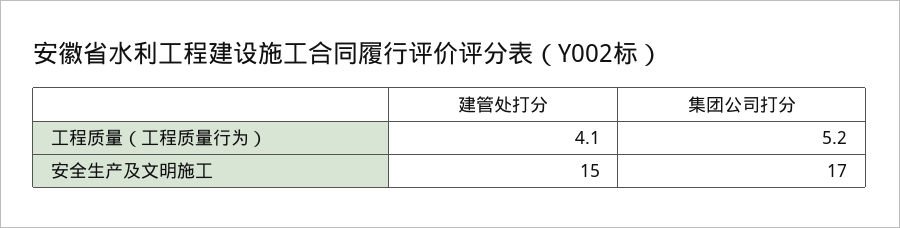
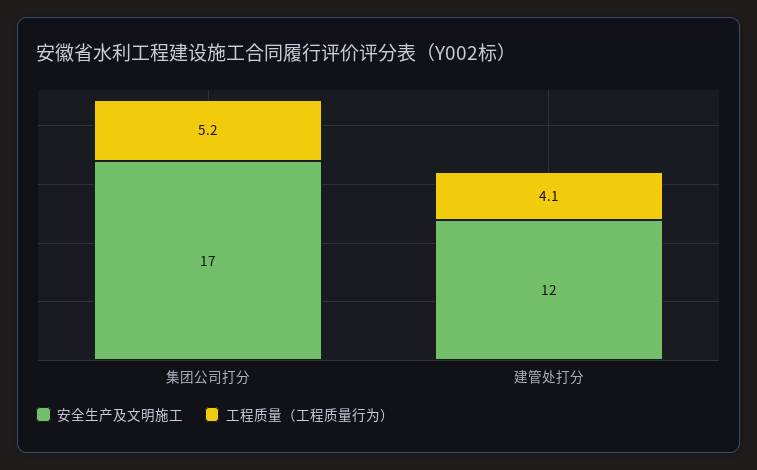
安全生产及文明施工, 建管处打分: 15 -> 12

